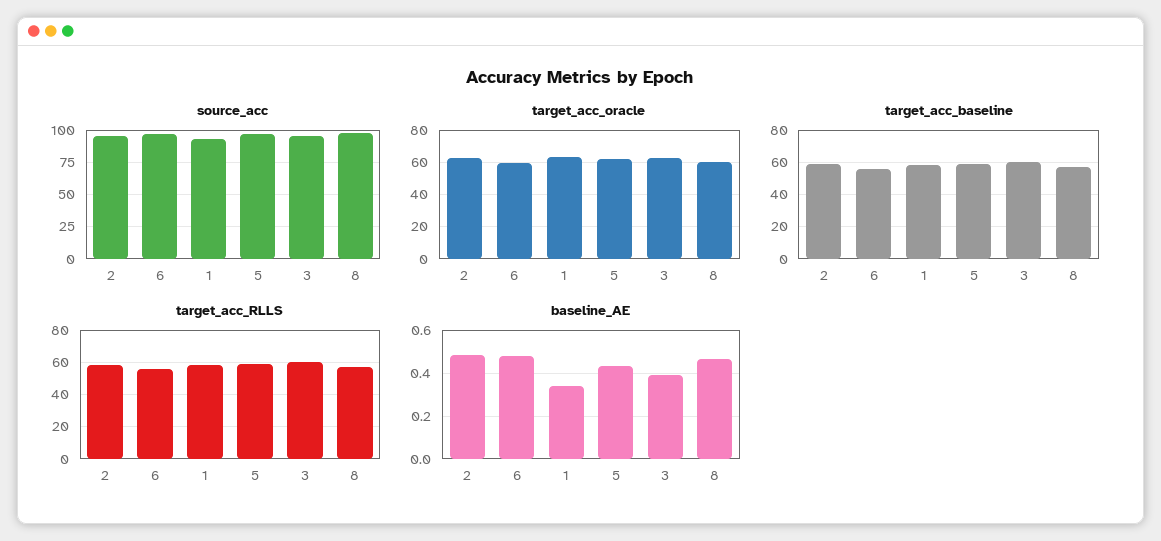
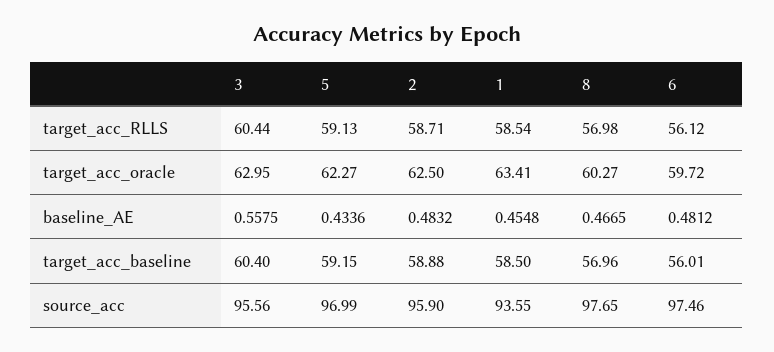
baseline_AE, 1: 0.35 -> 0.4548
baseline_AE, 3: 0.4 -> 0.5575

